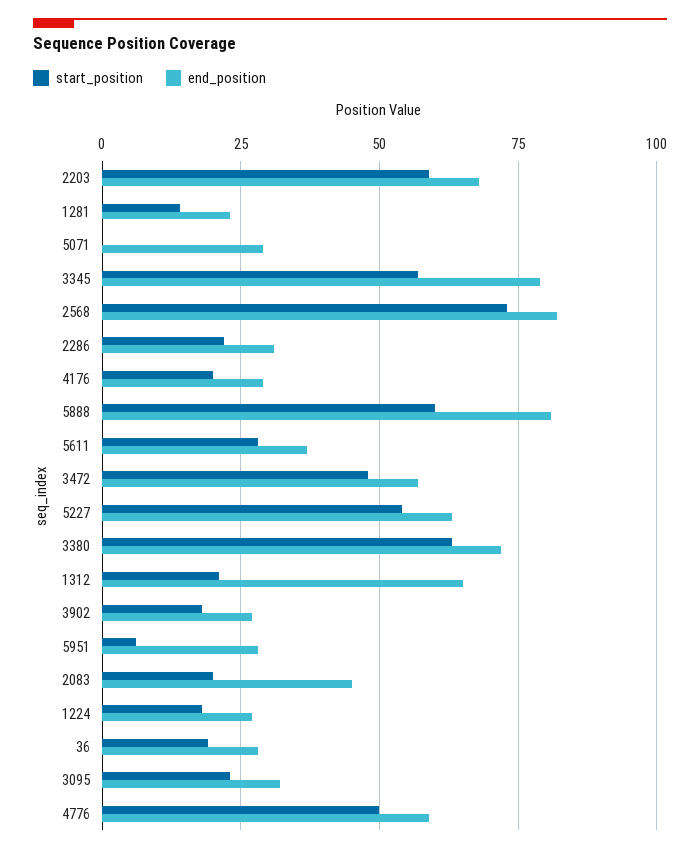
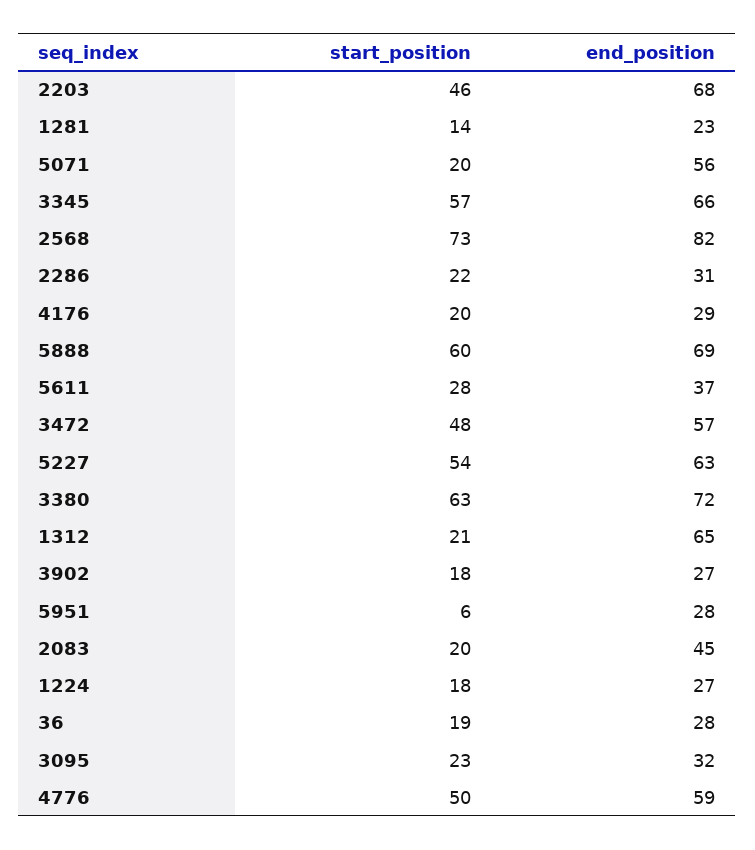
start_position, 2203: 60 -> 46
start_position, 5071: 0 -> 20
end_position, 5071: 30 -> 56
end_position, 3345: 80 -> 66
end_position, 5888: 80 -> 69

